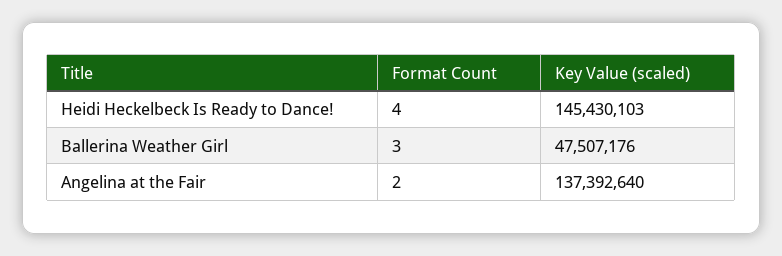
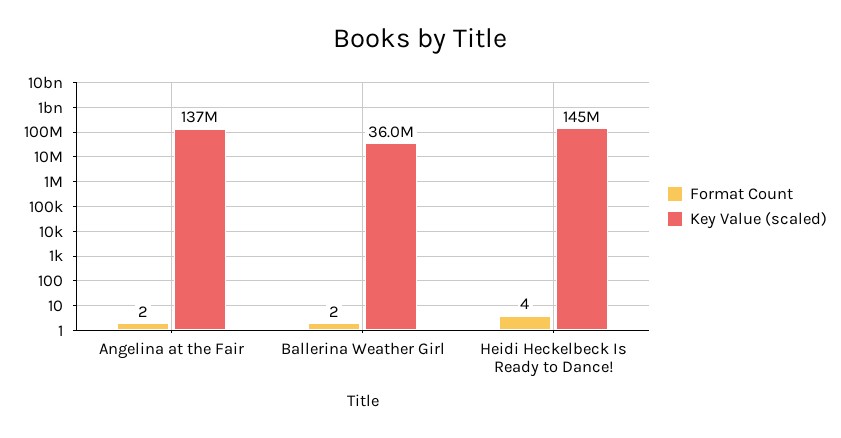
Format Count, Ballerina Weather Girl: 3 -> 2
Key Value (scaled), Ballerina Weather Girl: 47507176 -> 36000000

